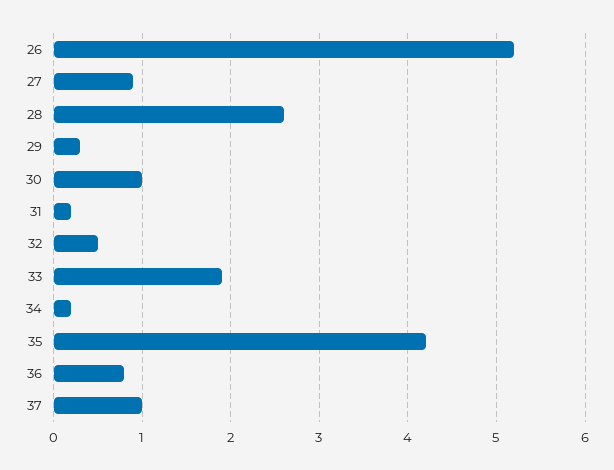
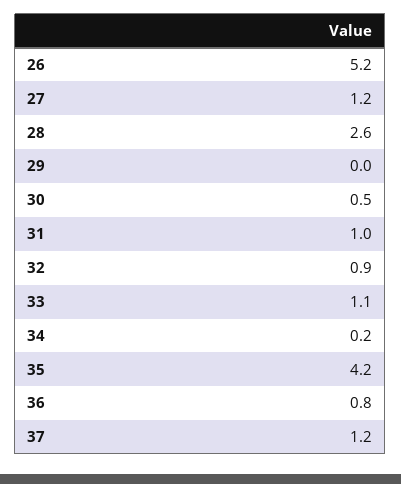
27: 0.9 -> 1.2
29: 0.3 -> 0
30: 1 -> 0.5
31: 0.2 -> 1
32: 0.5 -> 0.9
33: 1.9 -> 1.1
37: 1 -> 1.2

